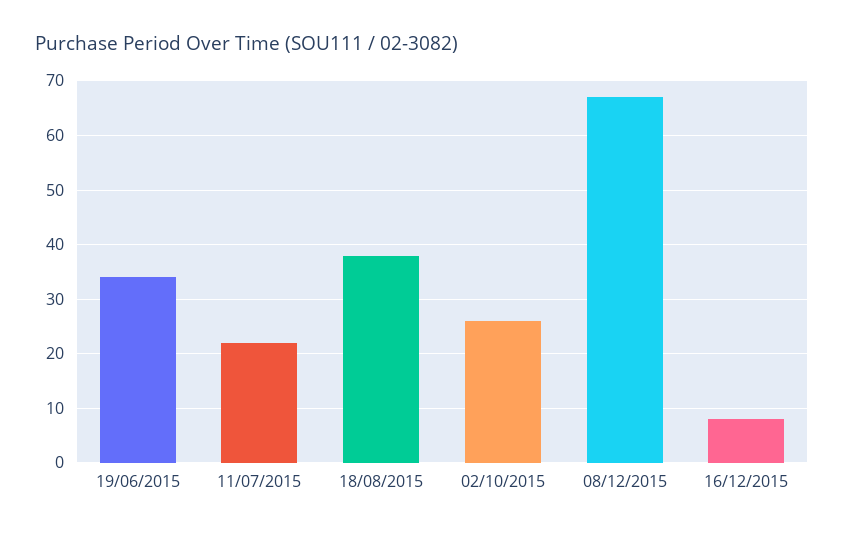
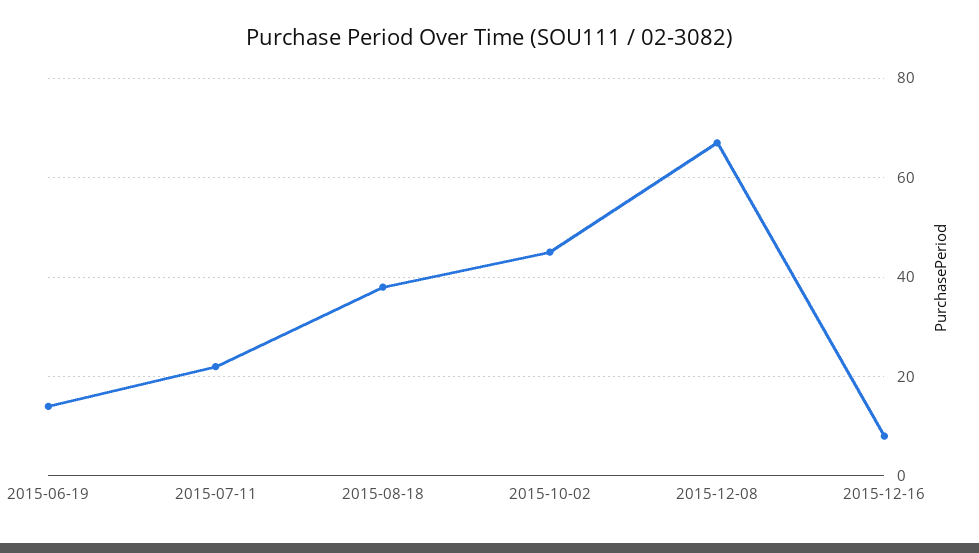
19/06/2015: 35 -> 15
02/10/2015: 25 -> 45

